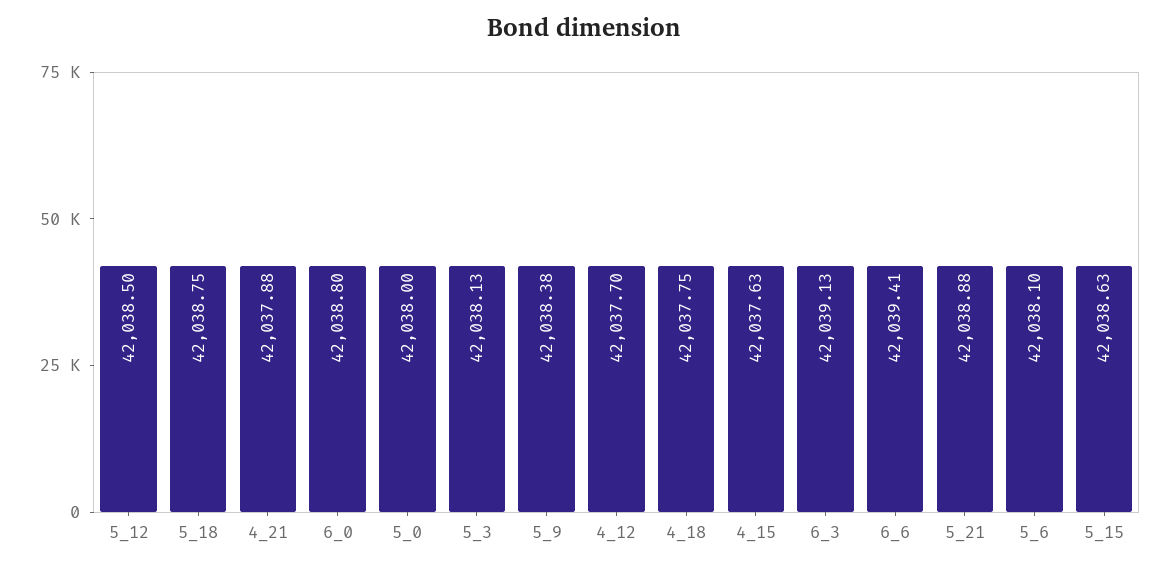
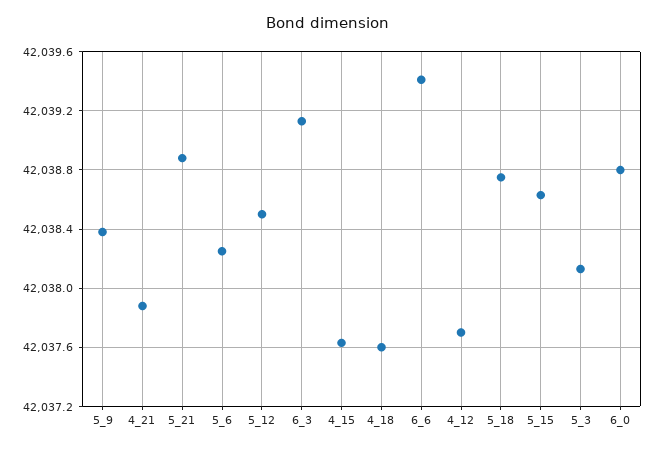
5_0: 42038 -> none
4_18: 42037.75 -> 42037.6
5_6: 42038.1 -> 42038.25

